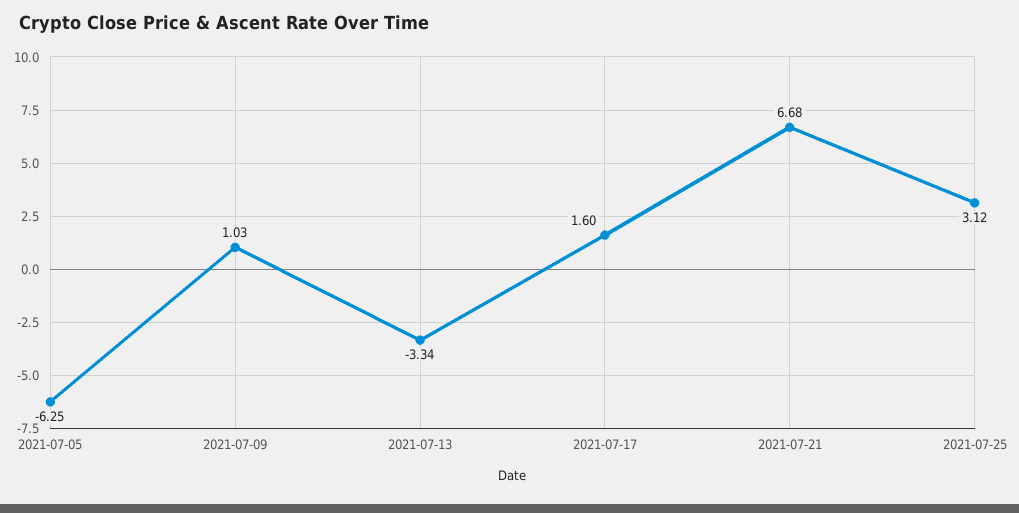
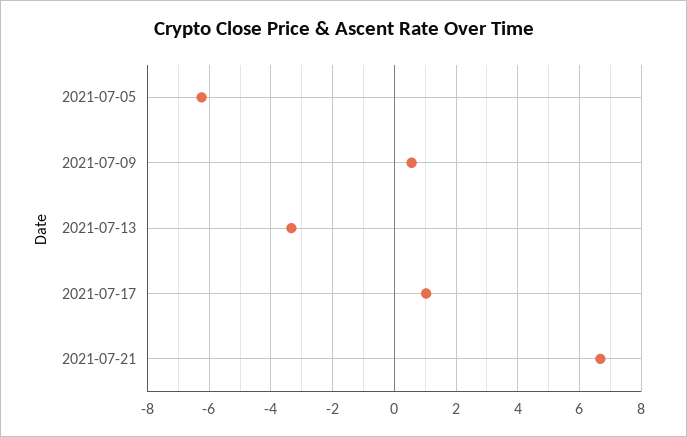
2021-07-09: 1.03 -> 0.6
2021-07-17: 1.6 -> 1
2021-07-25: 3.12 -> none

